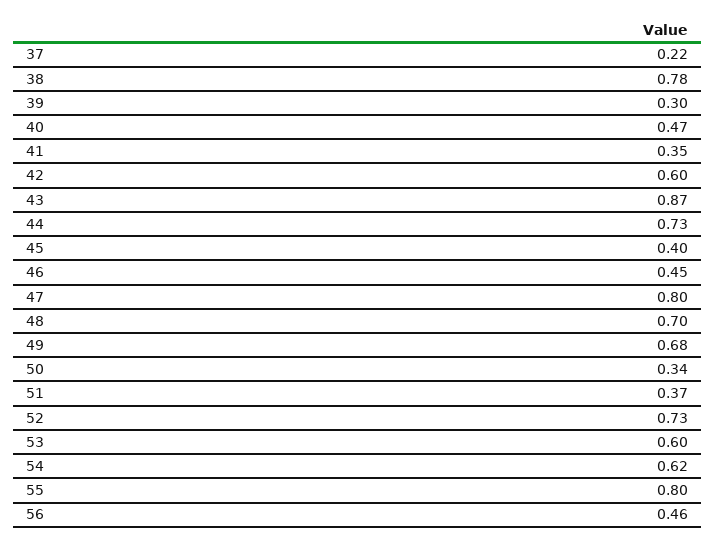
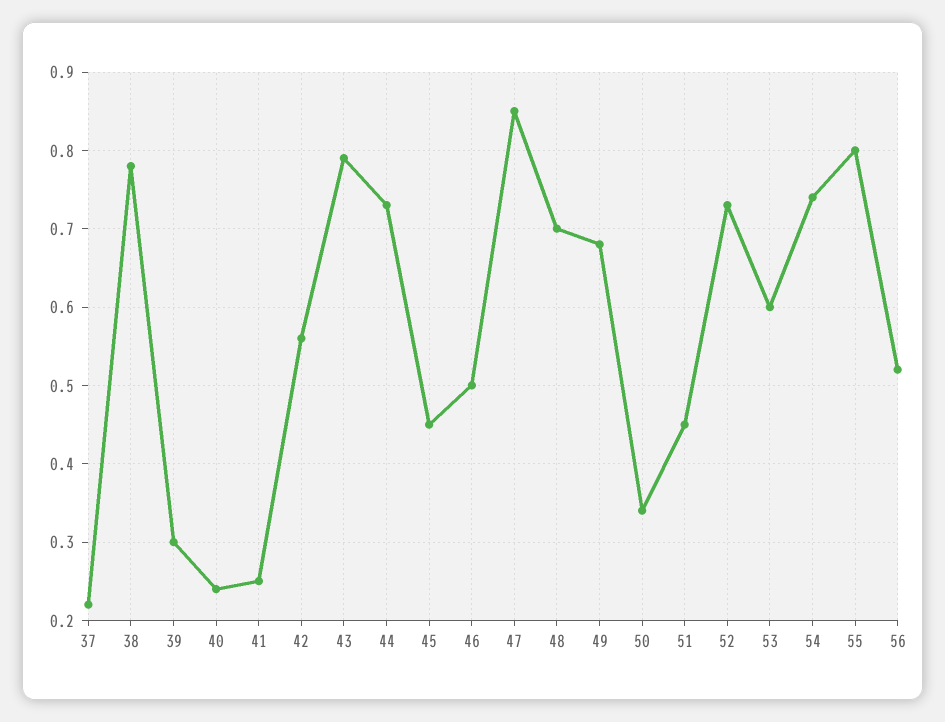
40: 0.47 -> 0.24
41: 0.35 -> 0.25
42: 0.6 -> 0.56
43: 0.87 -> 0.79
45: 0.4 -> 0.45
46: 0.45 -> 0.5
47: 0.8 -> 0.85
51: 0.37 -> 0.45
54: 0.62 -> 0.74
56: 0.46 -> 0.52

